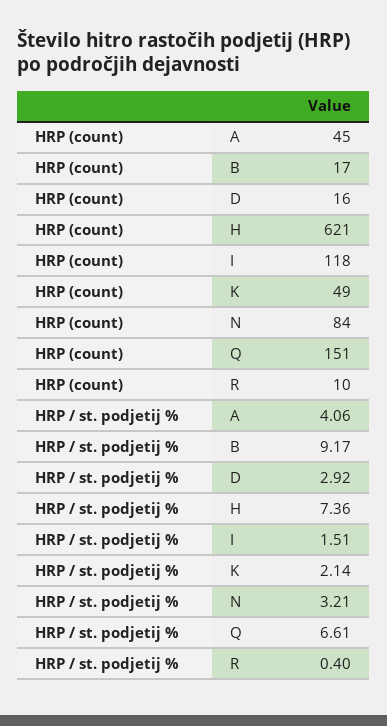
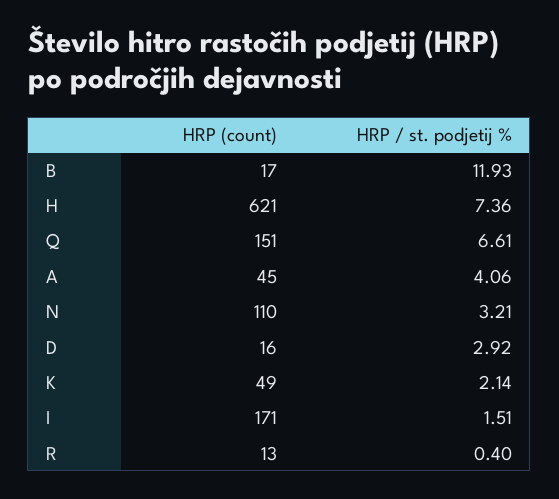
HRP (count), I: 118 -> 171
HRP (count), N: 84 -> 110
HRP (count), R: 10 -> 13
HRP / st. podjetij %, B: 9.17 -> 11.93

